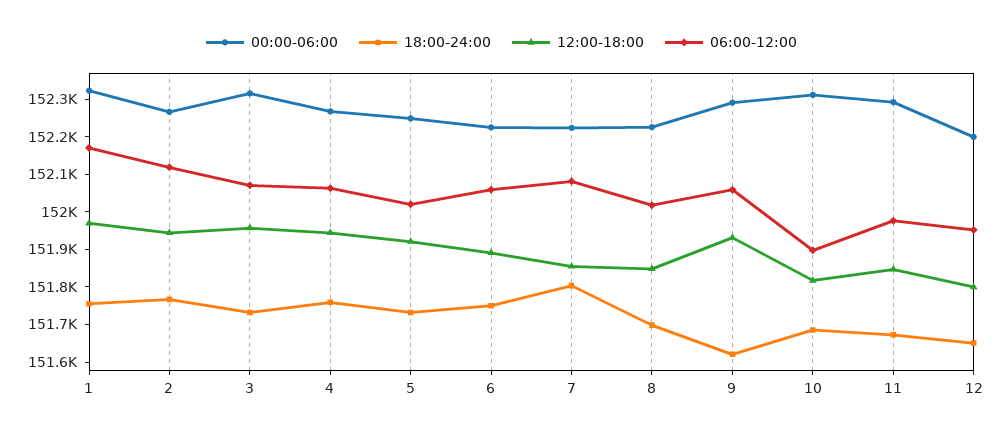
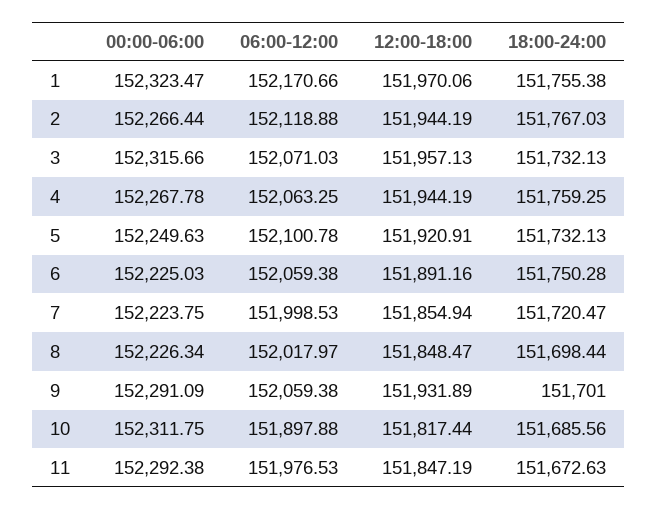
06:00-12:00, 5: 152025 -> 152100.78
18:00-24:00, 7: 151800 -> 151720.47
06:00-12:00, 7: 152075 -> 151998.53
18:00-24:00, 9: 151625 -> 151701
00:00-06:00, 12: 152200 -> none
18:00-24:00, 12: 151650 -> none
12:00-18:00, 12: 151800 -> none
06:00-12:00, 12: 151950 -> none

